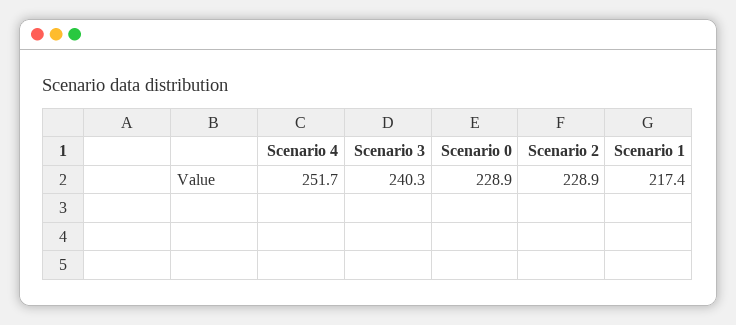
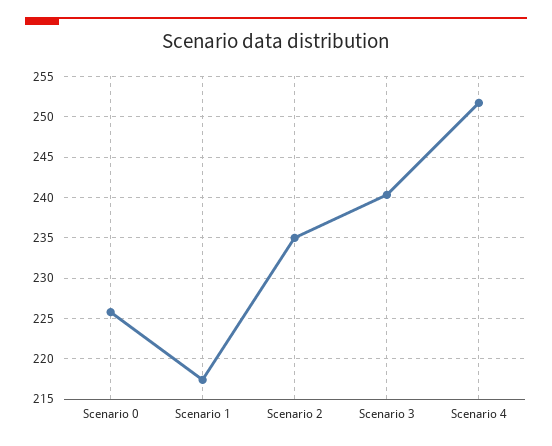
Scenario 0: 228.9 -> 226
Scenario 2: 228.9 -> 235

